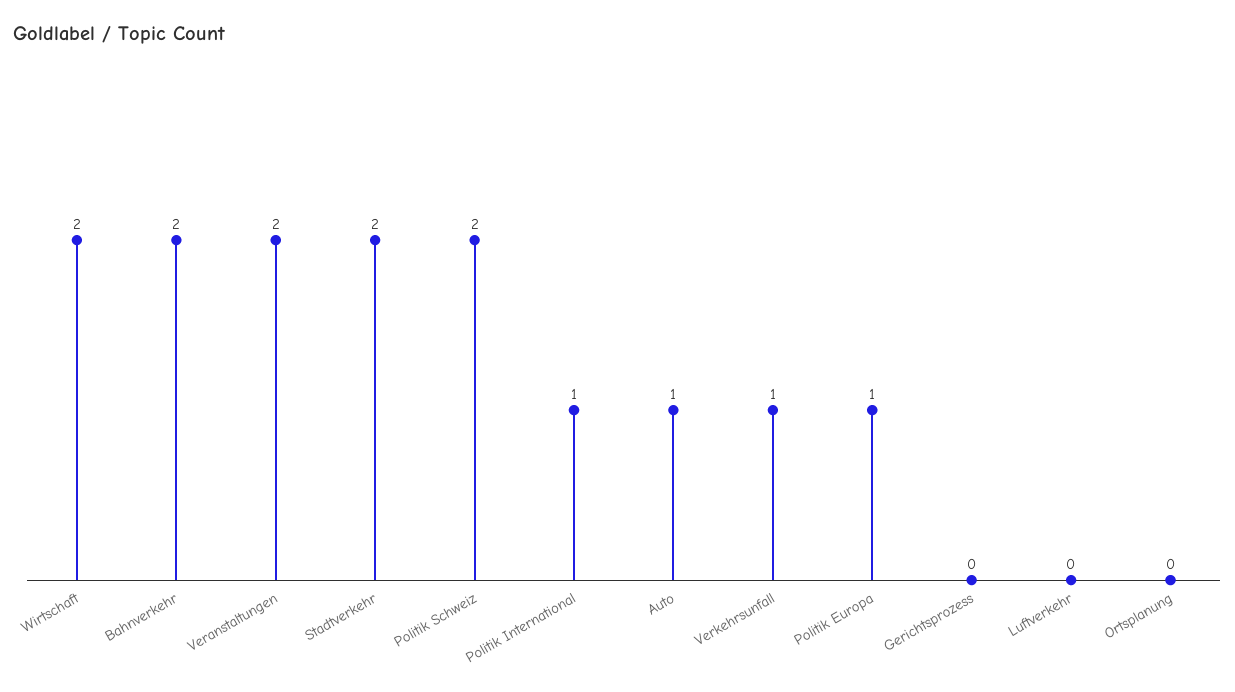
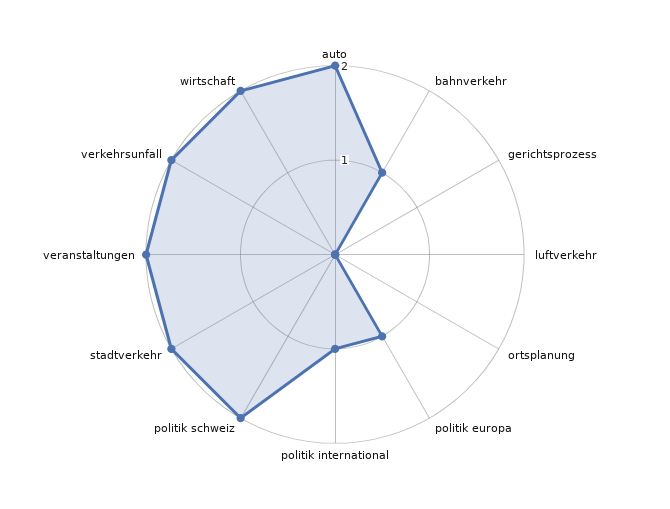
Bahnverkehr: 2 -> 1
Auto: 1 -> 2
Verkehrsunfall: 1 -> 2

